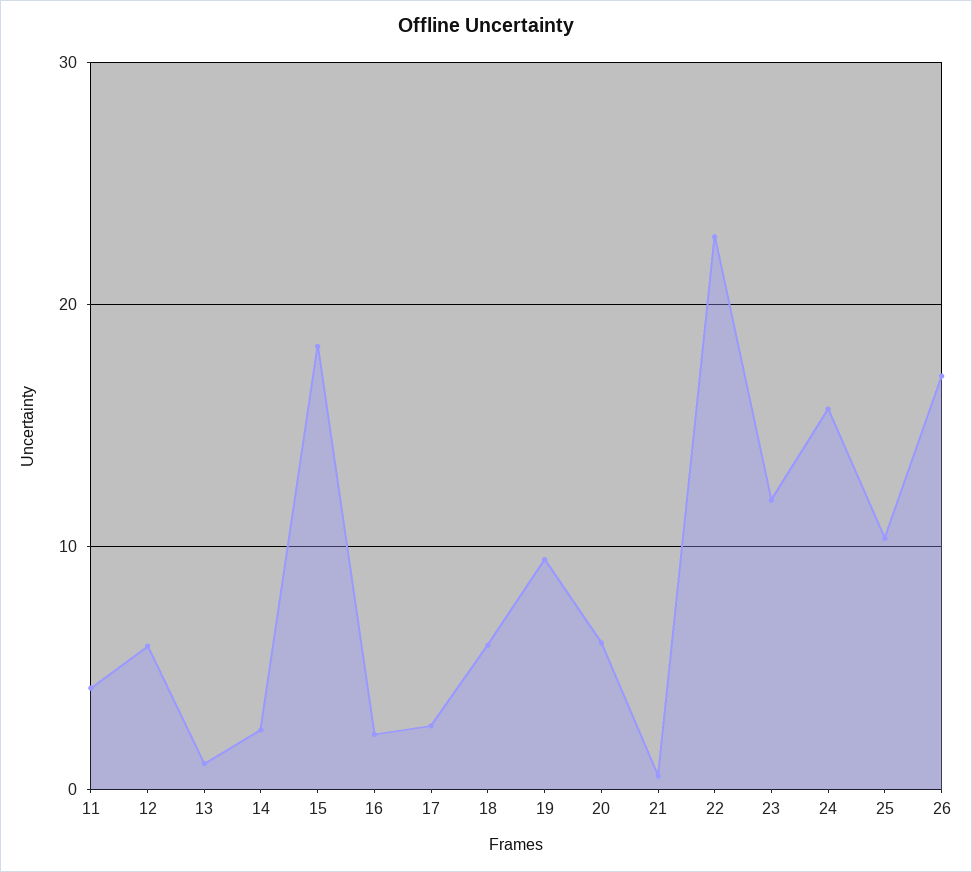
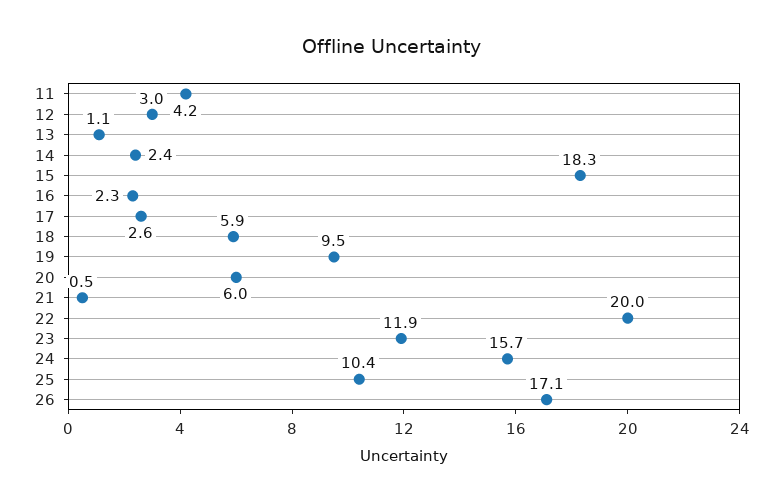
12: 6 -> 3
22: 23 -> 20

